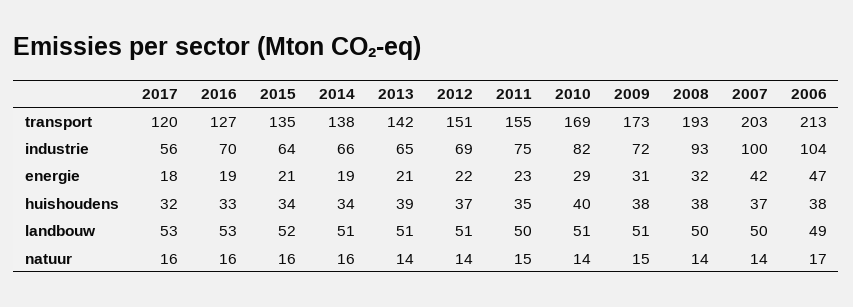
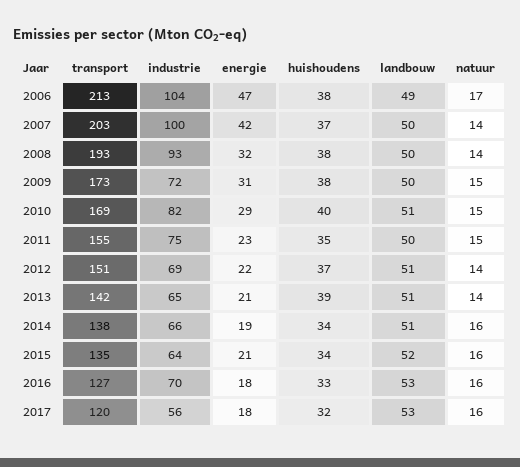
2016, energie: 19 -> 18
2009, landbouw: 51 -> 50
2010, natuur: 14 -> 15

